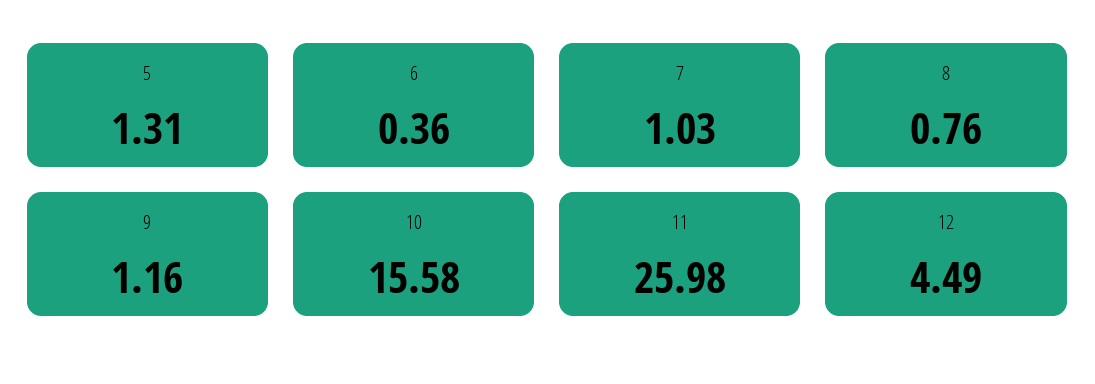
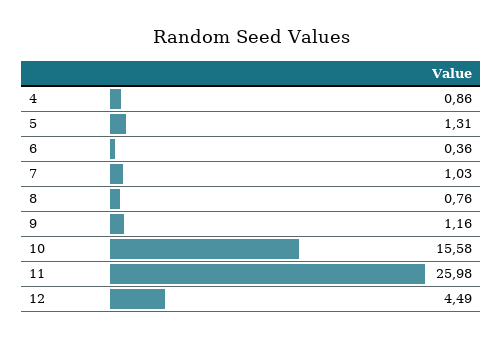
4: none -> 0.86

